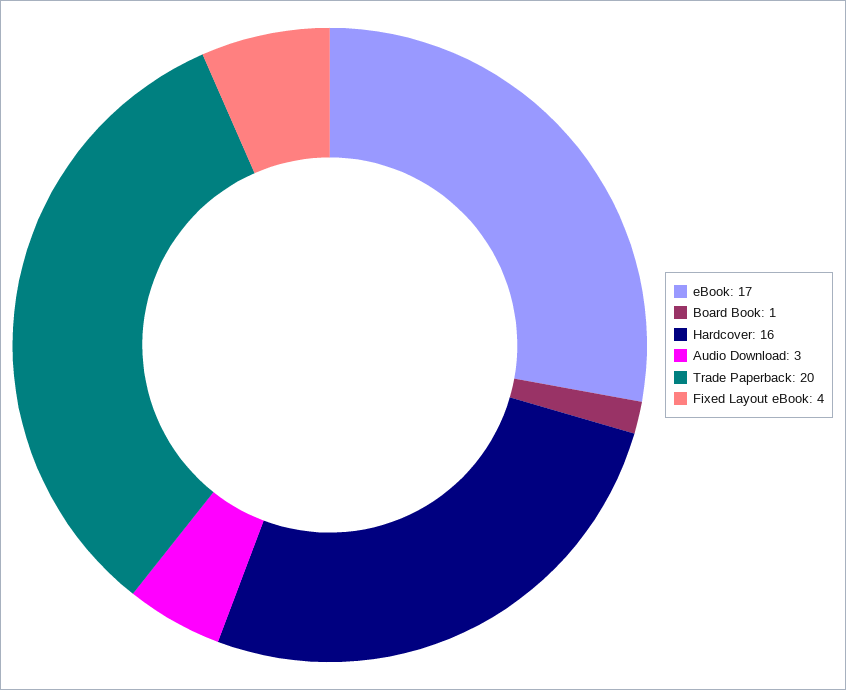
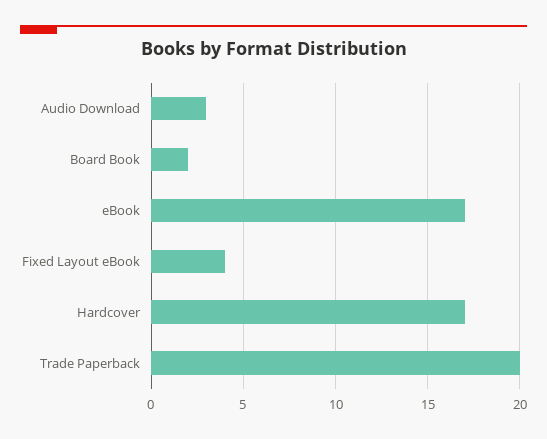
Board Book: 1 -> 2
Hardcover: 16 -> 17

